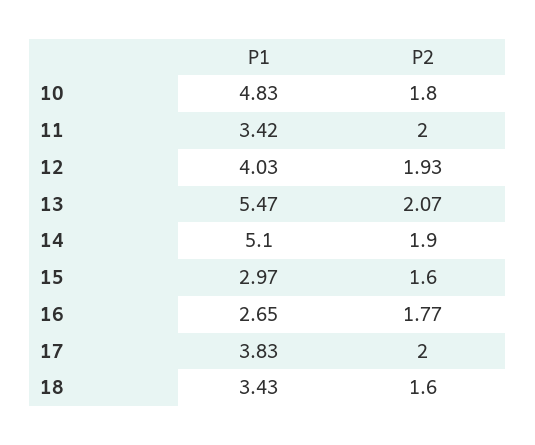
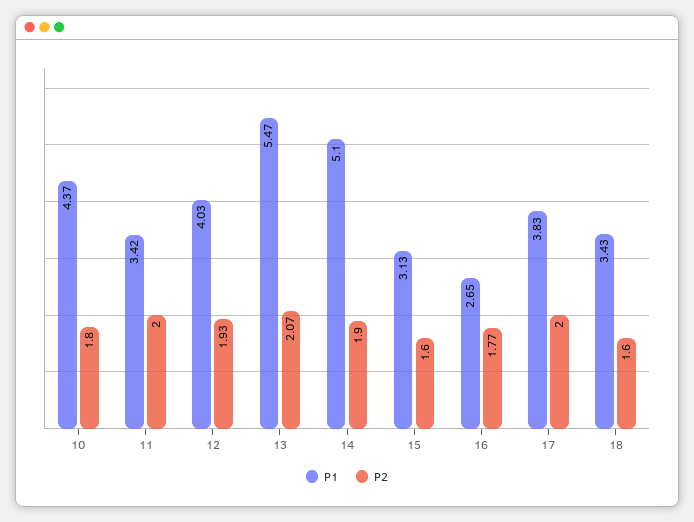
P1, 10: 4.83 -> 4.37
P1, 15: 2.97 -> 3.13

